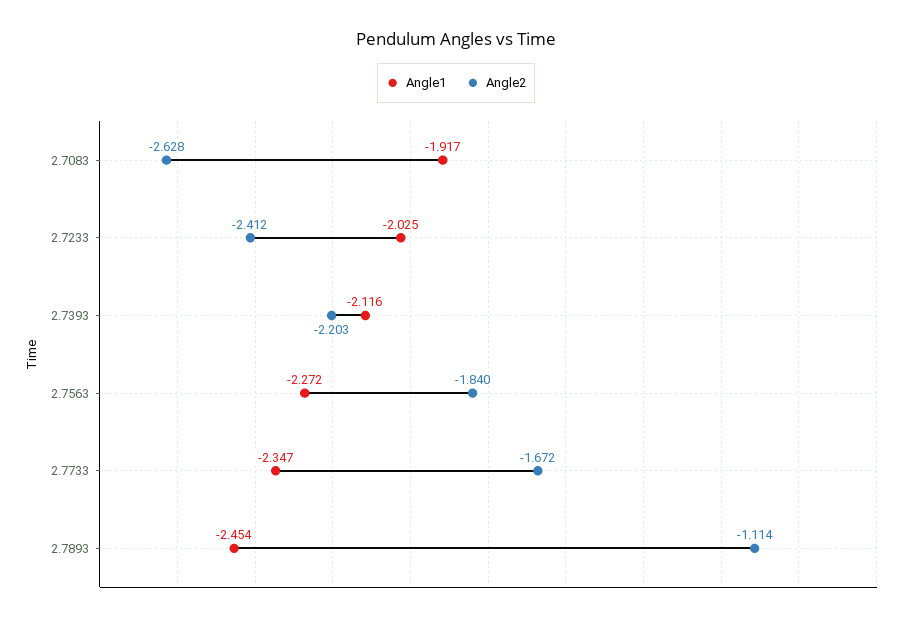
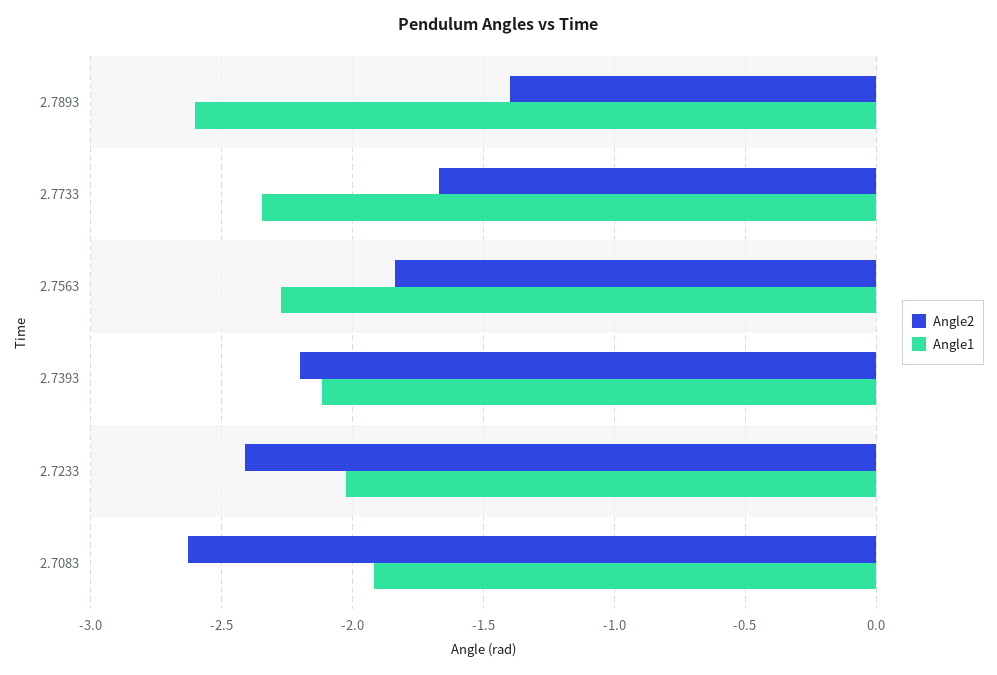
Angle1, 2.7893: -2.454 -> -2.6
Angle2, 2.7893: -1.114 -> -1.4

